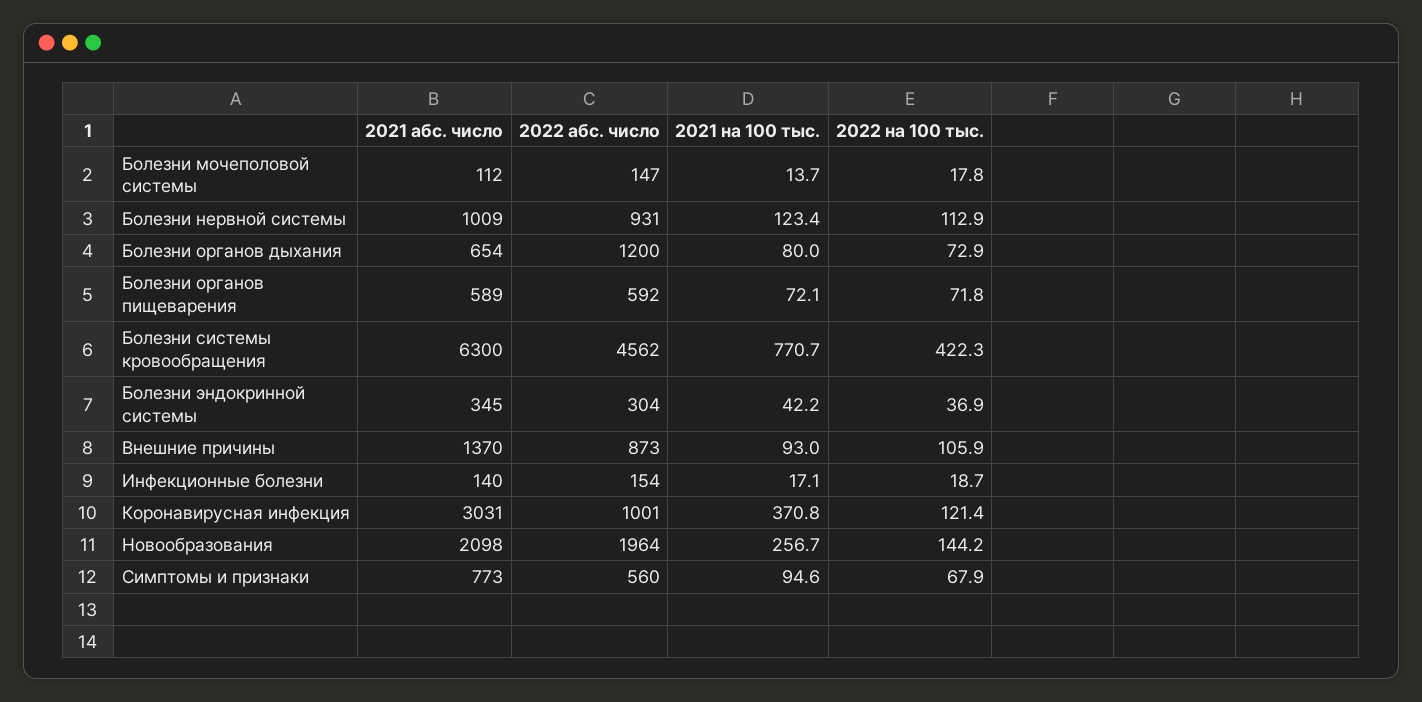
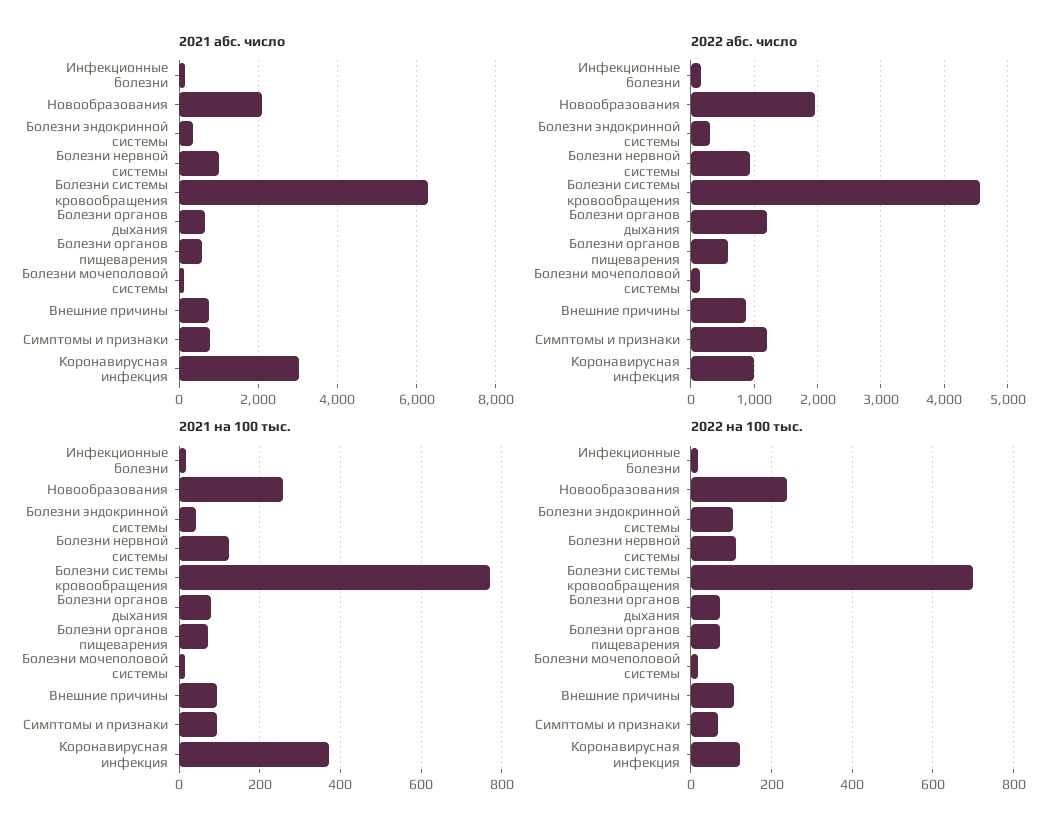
2022 на 100 тыс., Болезни системы кровообращения: 422.3 -> 700
2022 на 100 тыс., Болезни эндокринной системы: 36.9 -> 100
2021 абс. число, Внешние причины: 1370 -> 800
2022 на 100 тыс., Новообразования: 144.2 -> 240
2022 абс. число, Симптомы и признаки: 560 -> 1200

